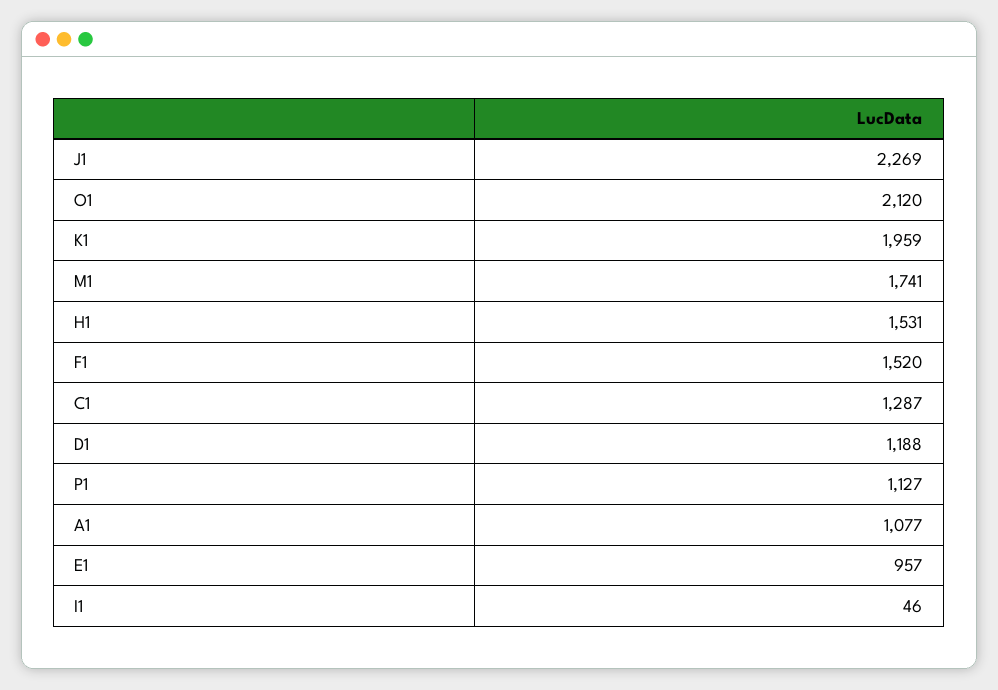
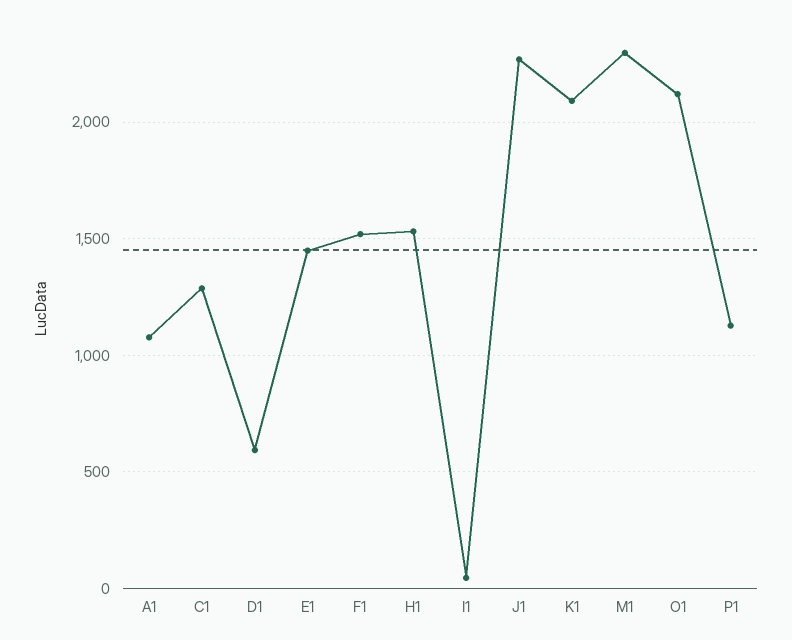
K1: 1959 -> 2100
M1: 1741 -> 2300
D1: 1188 -> 600
E1: 957 -> 1450

